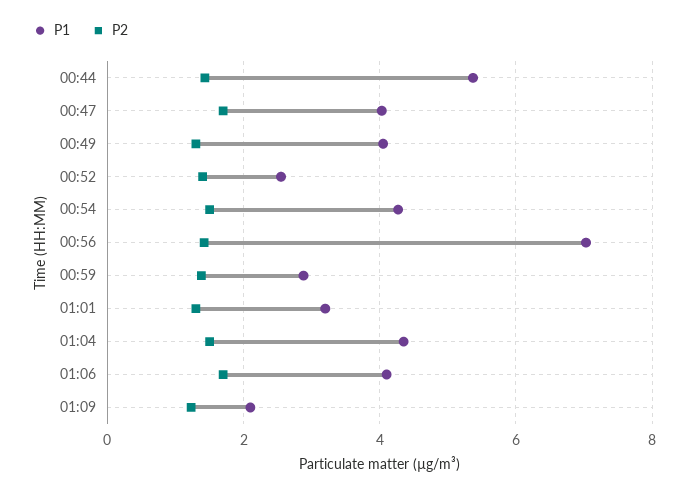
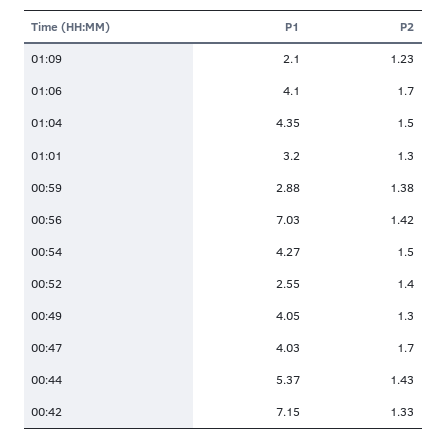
P1, 00:42: none -> 7.15
P2, 00:42: none -> 1.33

